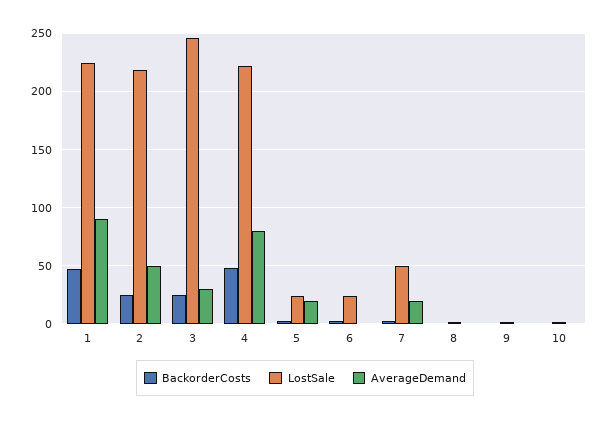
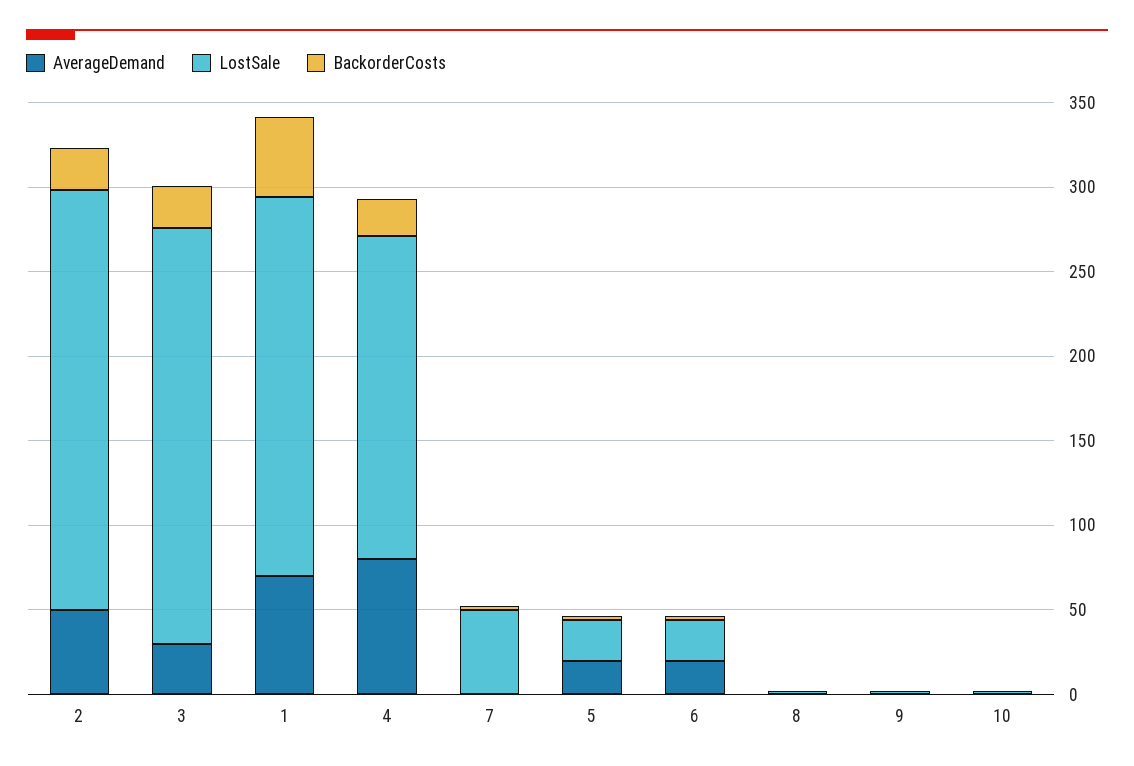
AverageDemand, 1: 90 -> 70
LostSale, 2: 220 -> 250
BackorderCosts, 4: 50 -> 20
LostSale, 4: 220 -> 190
AverageDemand, 6: 0 -> 20
AverageDemand, 7: 20 -> 0

